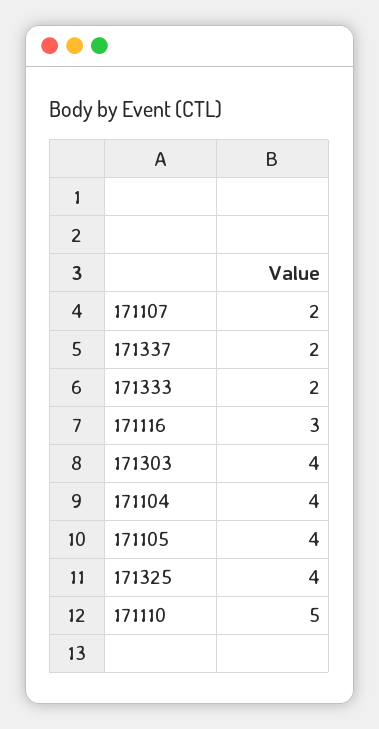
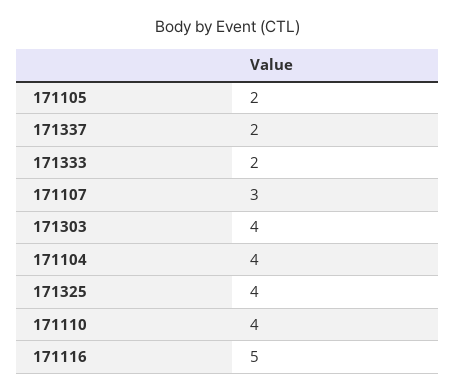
171107: 2 -> 3
171116: 3 -> 5
171105: 4 -> 2
171110: 5 -> 4

